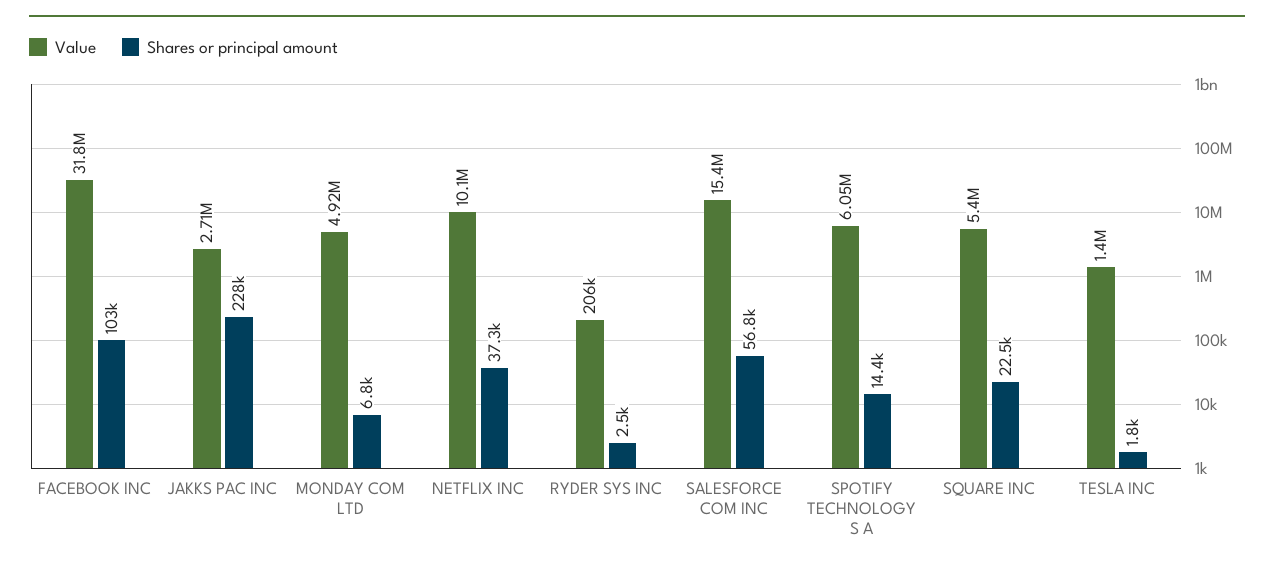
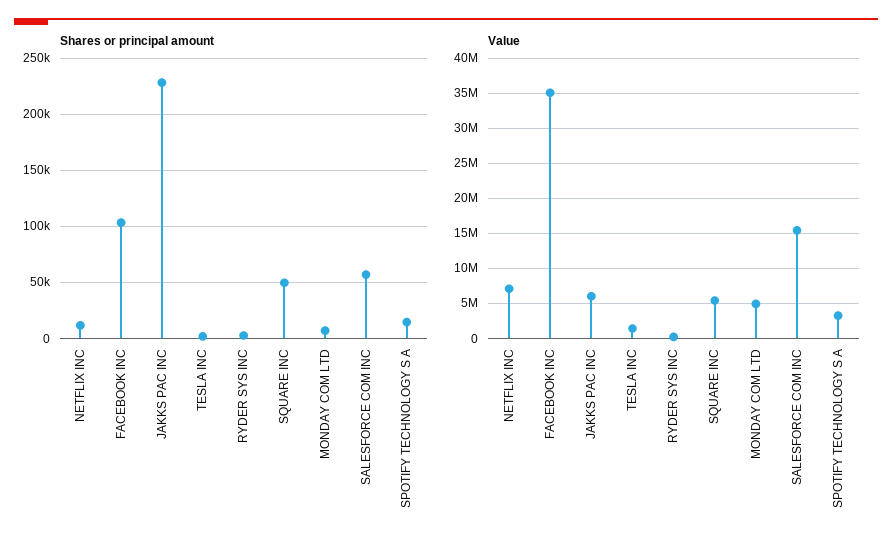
Value, FACEBOOK INC: 31800000 -> 35000000
Value, JAKKS PAC INC: 2710000 -> 6000000
Value, NETFLIX INC: 10100000 -> 7000000
Shares or principal amount, NETFLIX INC: 37300 -> 10000
Value, SPOTIFY TECHNOLOGY S A: 6050000 -> 3000000
Shares or principal amount, SQUARE INC: 22500 -> 50000

